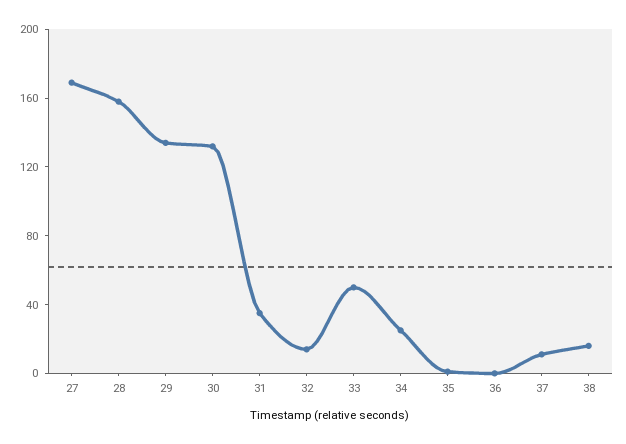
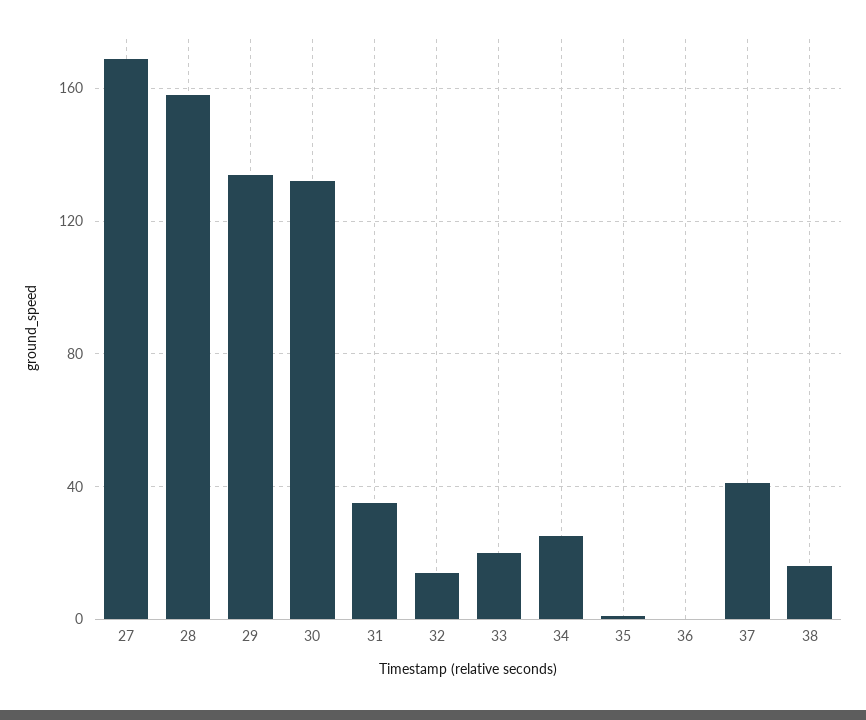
33: 50 -> 20
37: 10 -> 40

